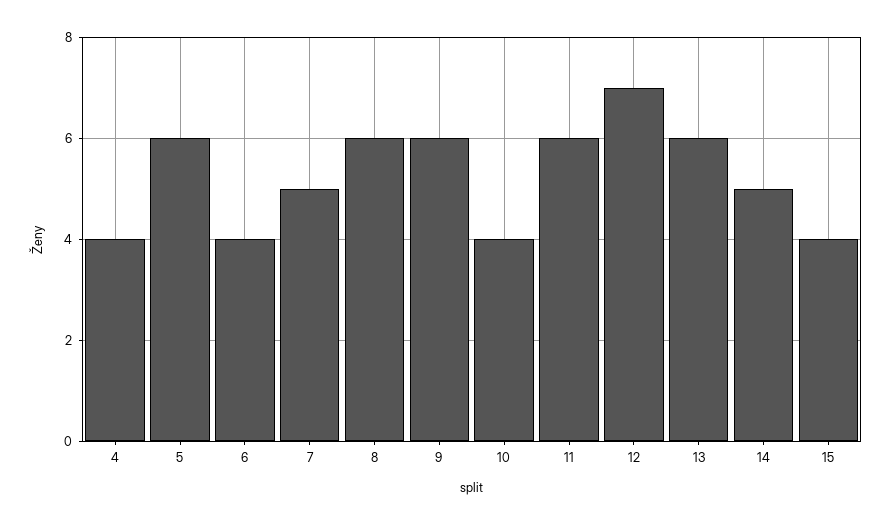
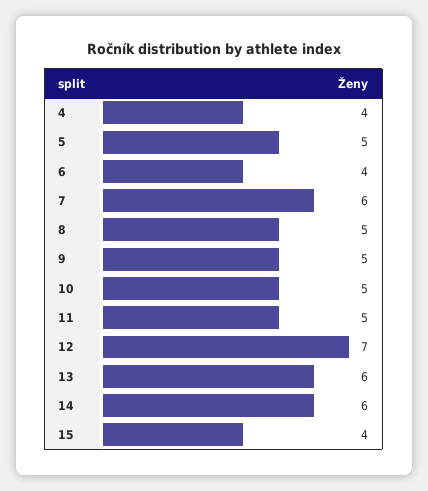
5: 6 -> 5
7: 5 -> 6
8: 6 -> 5
9: 6 -> 5
10: 4 -> 5
11: 6 -> 5
14: 5 -> 6

